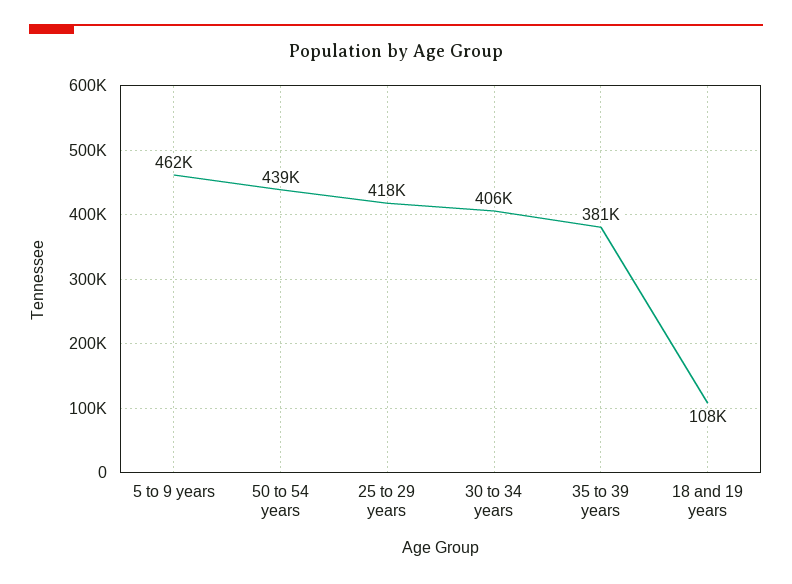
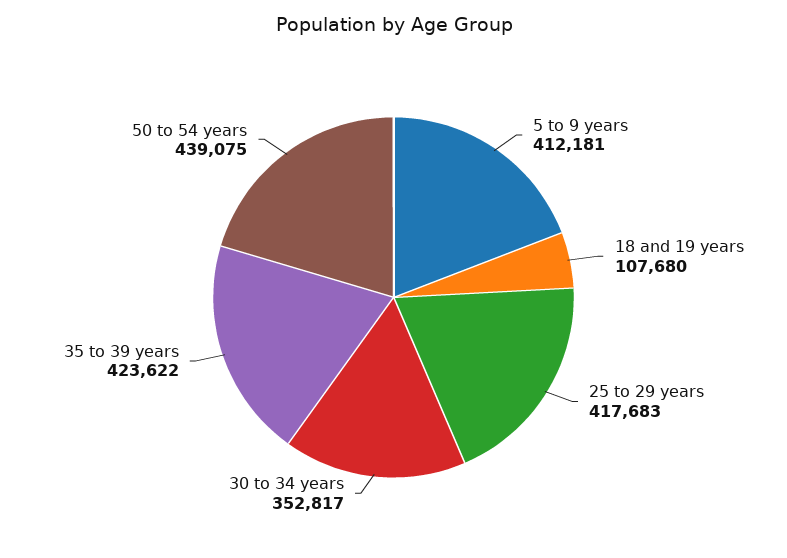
5 to 9 years: 462000 -> 412181
30 to 34 years: 406000 -> 352817
35 to 39 years: 381000 -> 423622

